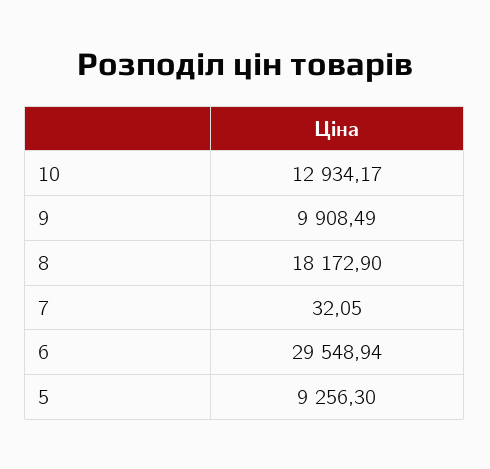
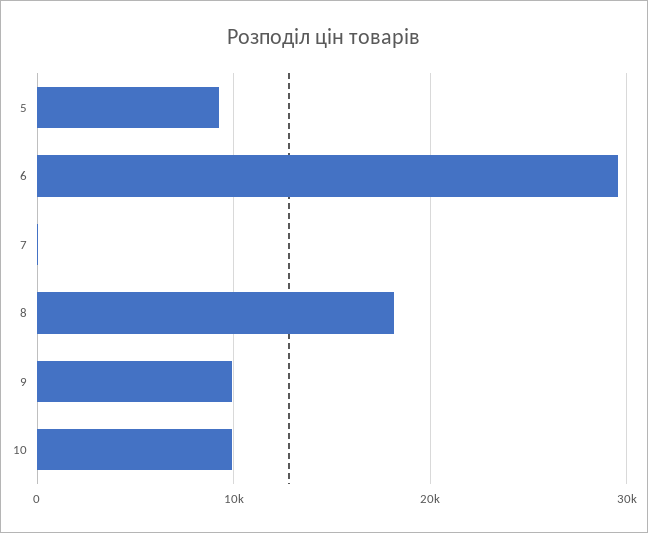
10: 12934.17 -> 10000

